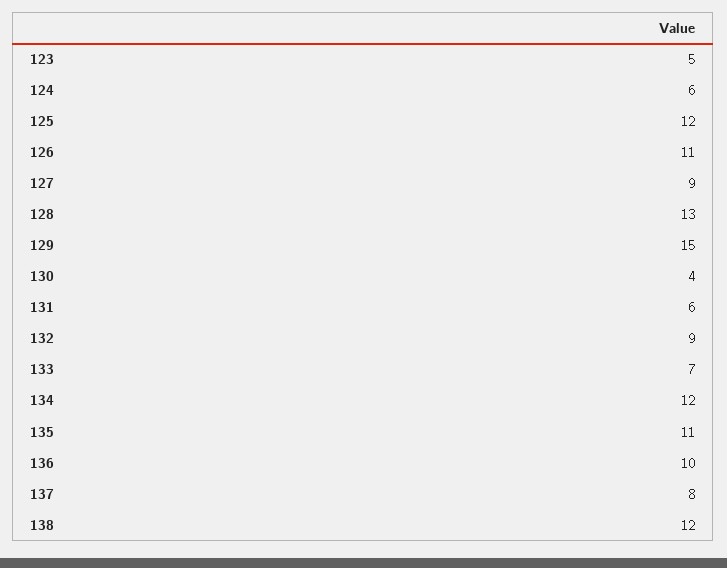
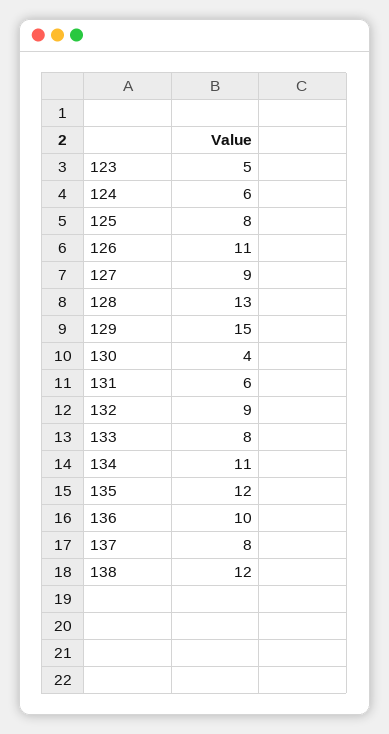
125: 12 -> 8
133: 7 -> 8
134: 12 -> 11
135: 11 -> 12

